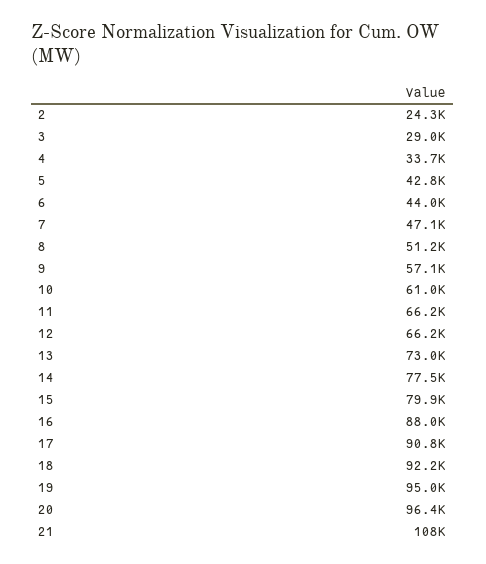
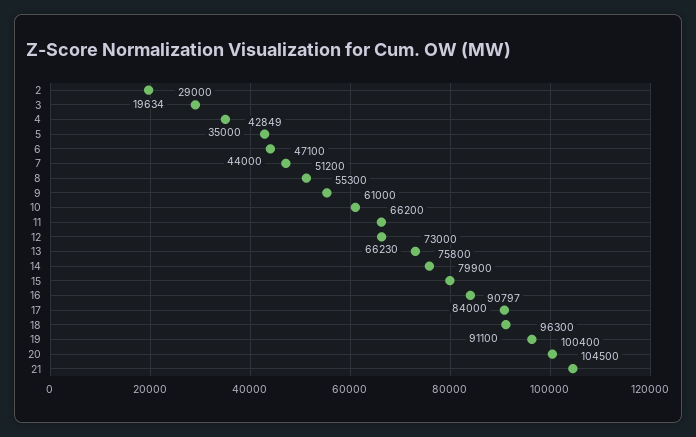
2: 24300 -> 19634
4: 33700 -> 35000
9: 57100 -> 55300
14: 77500 -> 75800
16: 88000 -> 84000
18: 92200 -> 91100
19: 95000 -> 96300
20: 96400 -> 100400
21: 108000 -> 104500

